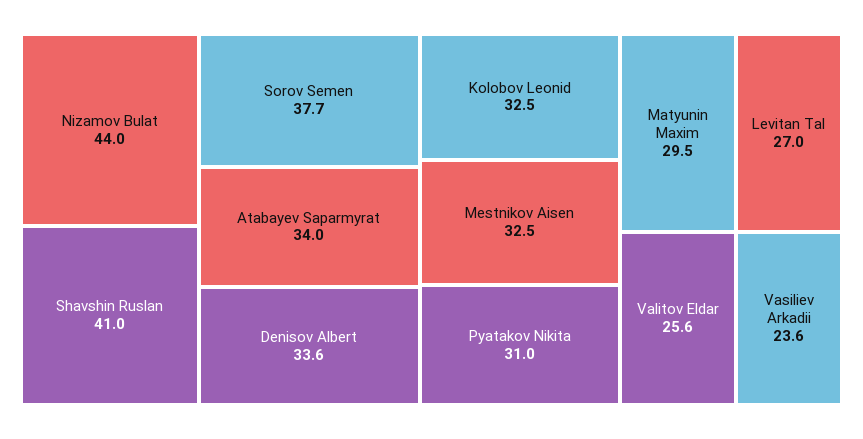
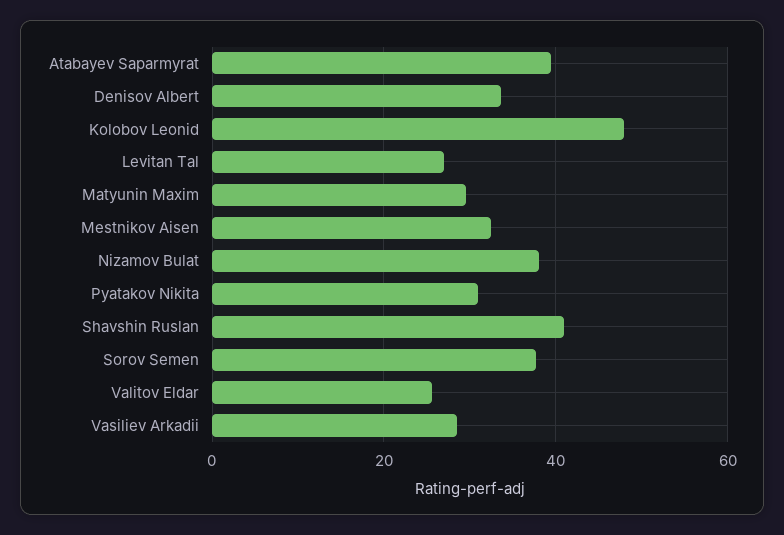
Nizamov Bulat: 44 -> 38
Atabayev Saparmyrat: 34 -> 40
Kolobov Leonid: 32.5 -> 48
Vasiliev Arkadii: 23.6 -> 28

